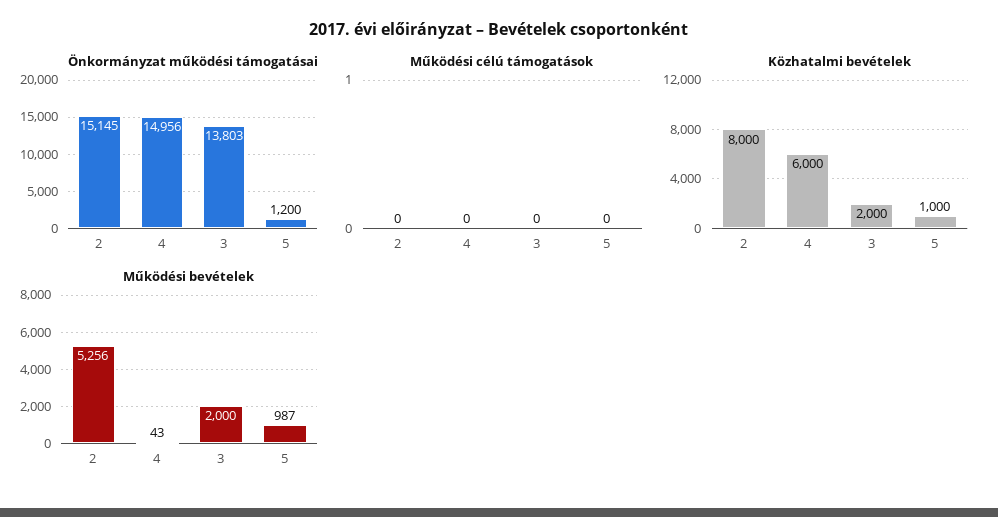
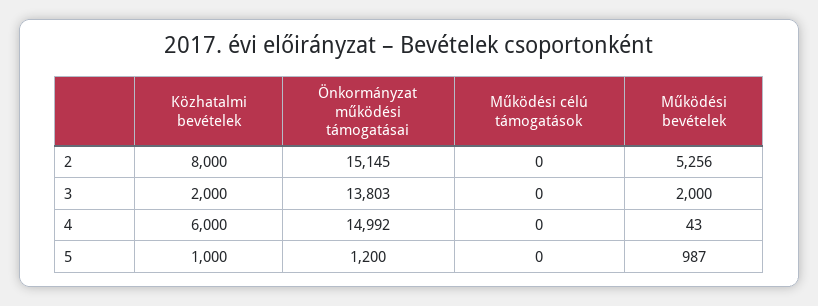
Önkormányzat működési támogatásai, 4: 14956 -> 14992

